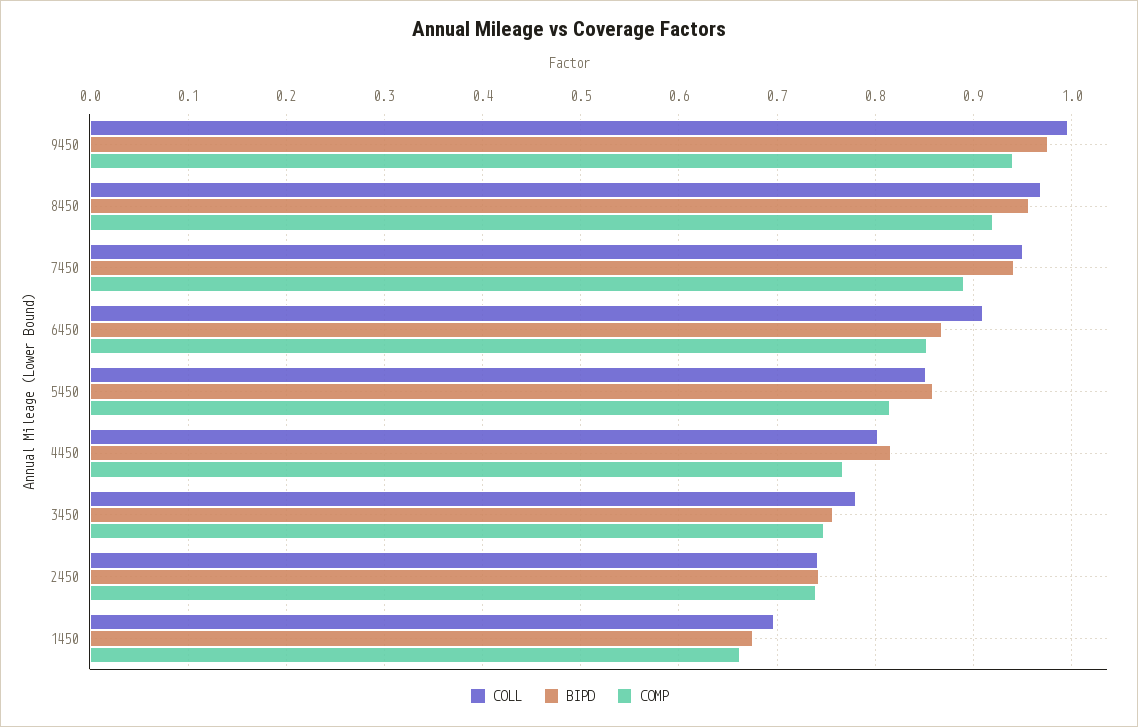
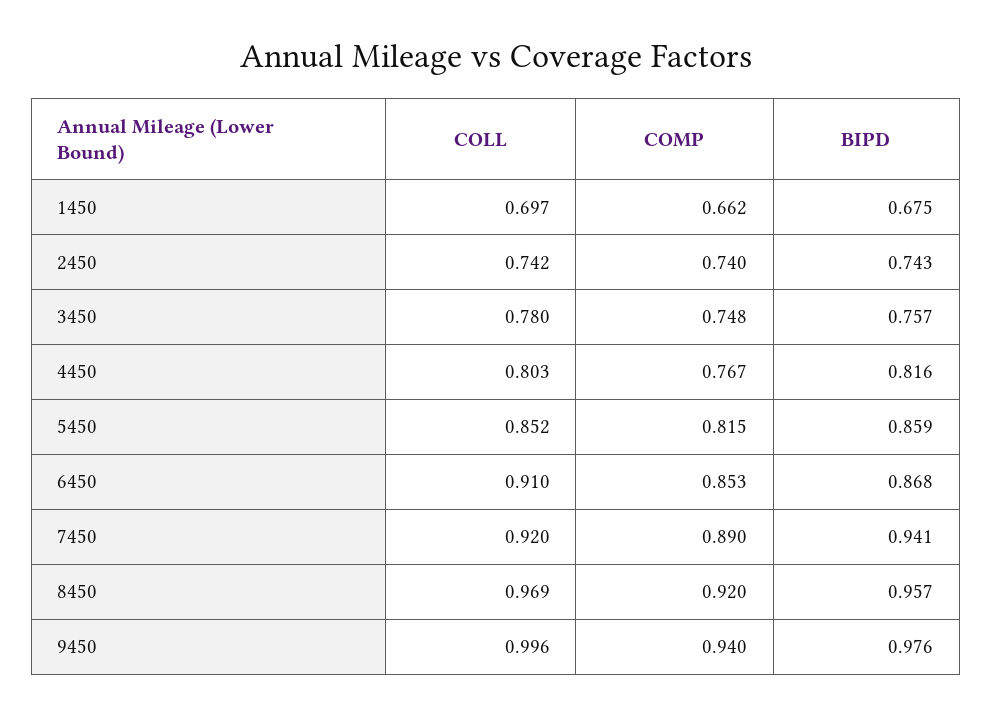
COLL, 7450: 0.95 -> 0.92

